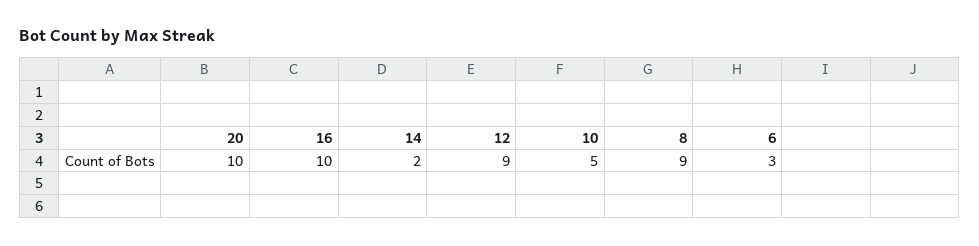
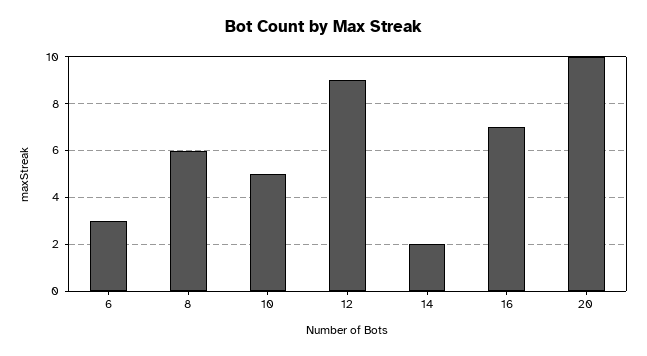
16: 10 -> 7
8: 9 -> 6

